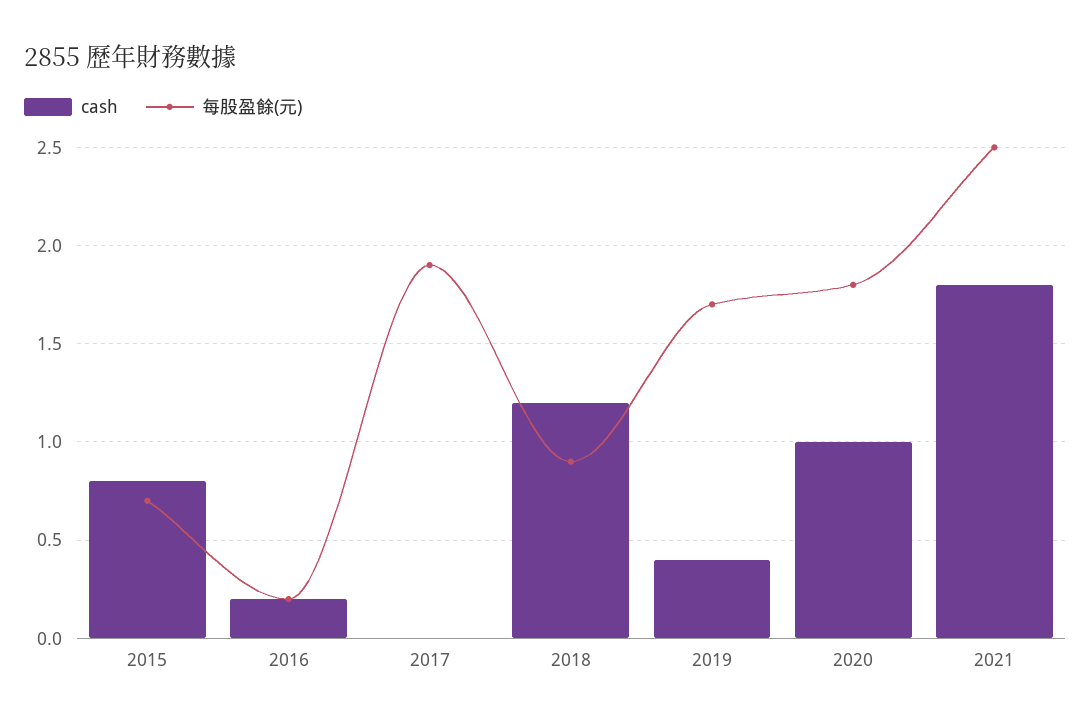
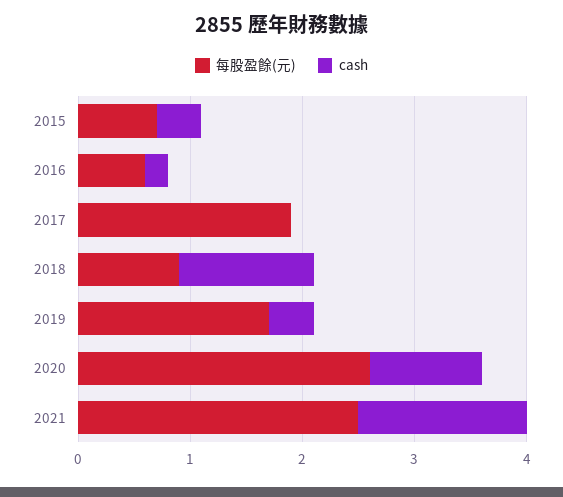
cash, 2015: 0.8 -> 0.4
每股盈餘(元), 2016: 0.2 -> 0.6
每股盈餘(元), 2020: 1.8 -> 2.6
cash, 2021: 1.8 -> 1.5

